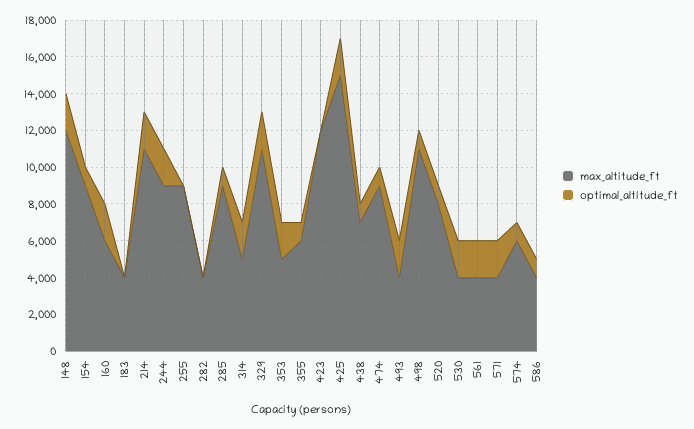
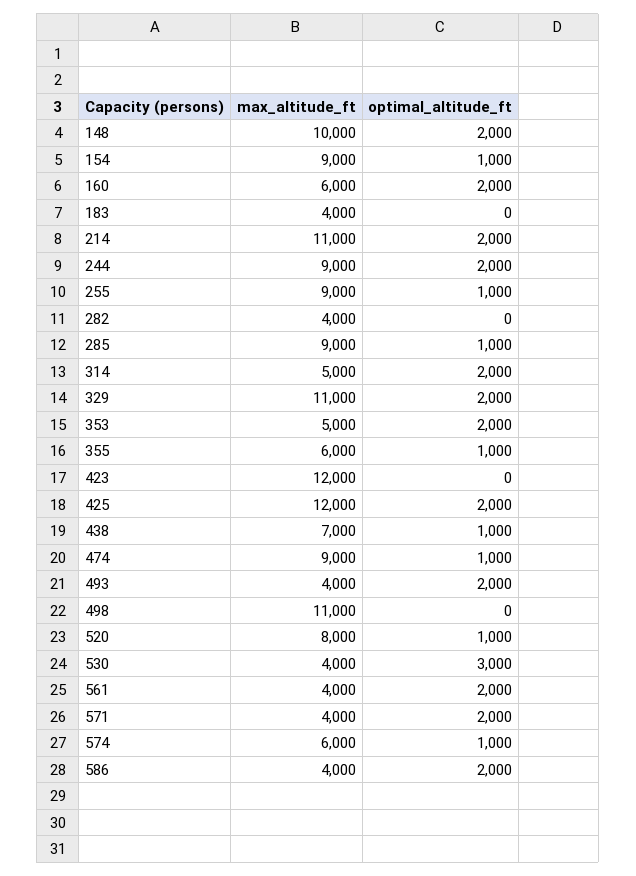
max_altitude_ft, 148: 12000 -> 10000
optimal_altitude_ft, 255: 0 -> 1000
max_altitude_ft, 425: 15000 -> 12000
optimal_altitude_ft, 498: 1000 -> 0
optimal_altitude_ft, 530: 2000 -> 3000
optimal_altitude_ft, 586: 1000 -> 2000

